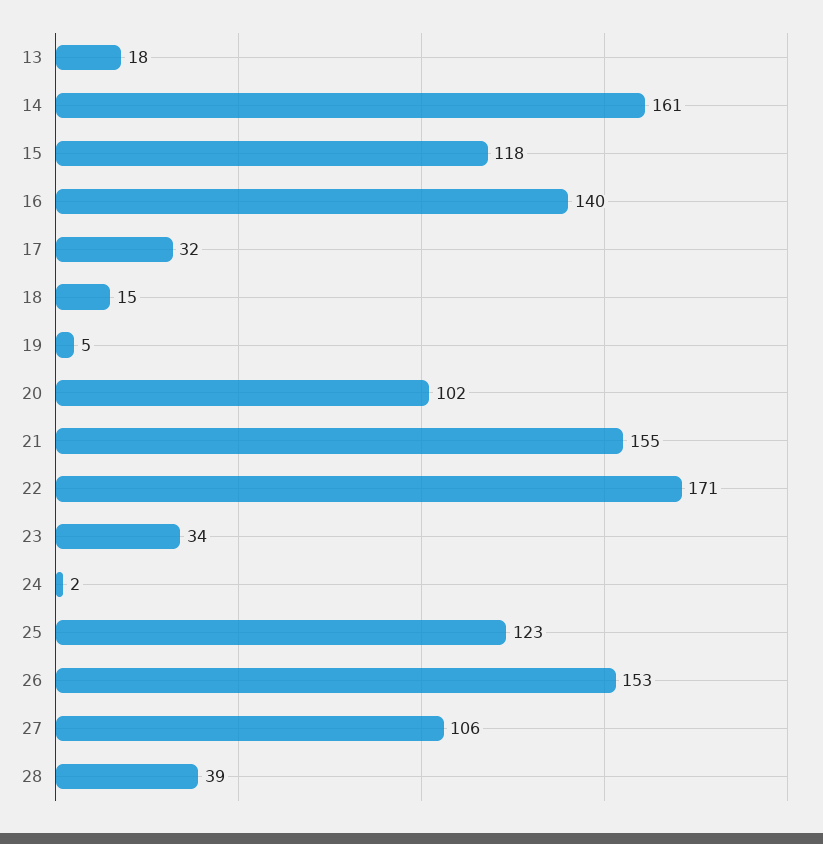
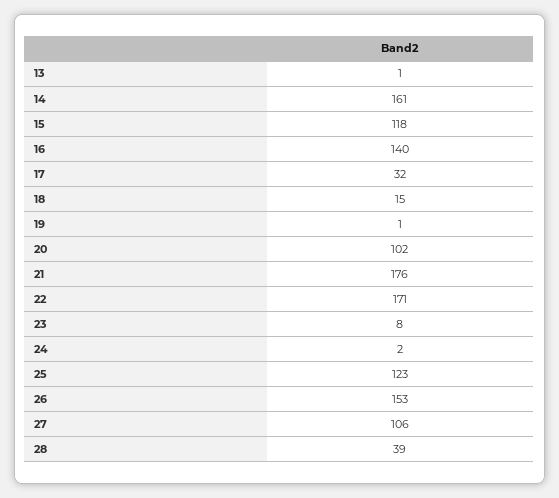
13: 18 -> 1
19: 5 -> 1
21: 155 -> 176
23: 34 -> 8

